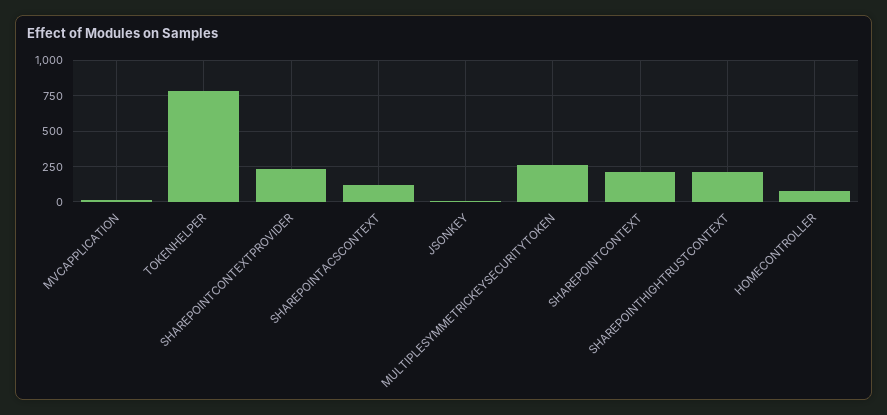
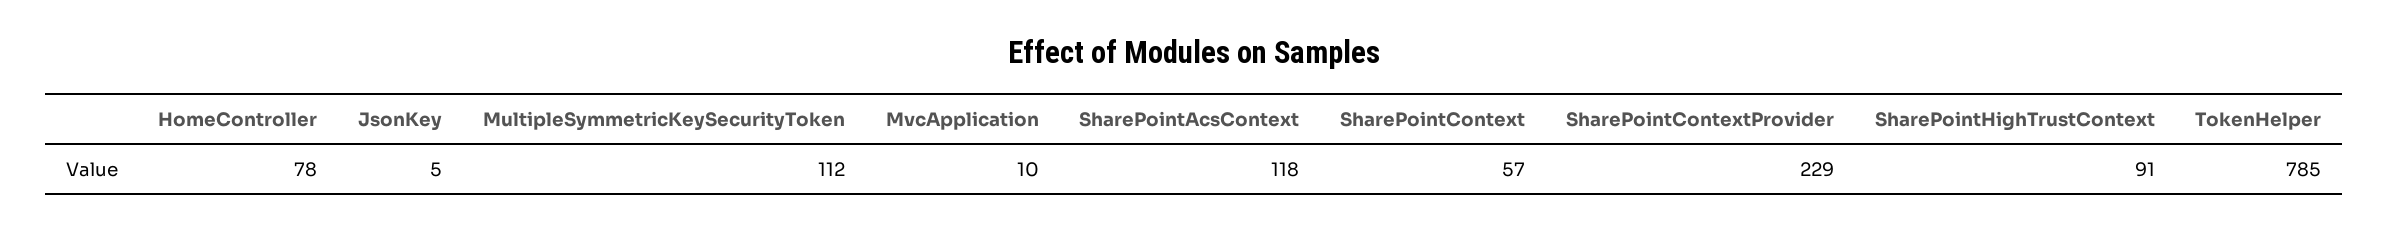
MULTIPLESYMMETRICKEYSECURITYTOKEN: 250 -> 112
SHAREPOINTCONTEXT: 200 -> 57
SHAREPOINTHIGHTRUSTCONTEXT: 200 -> 91

